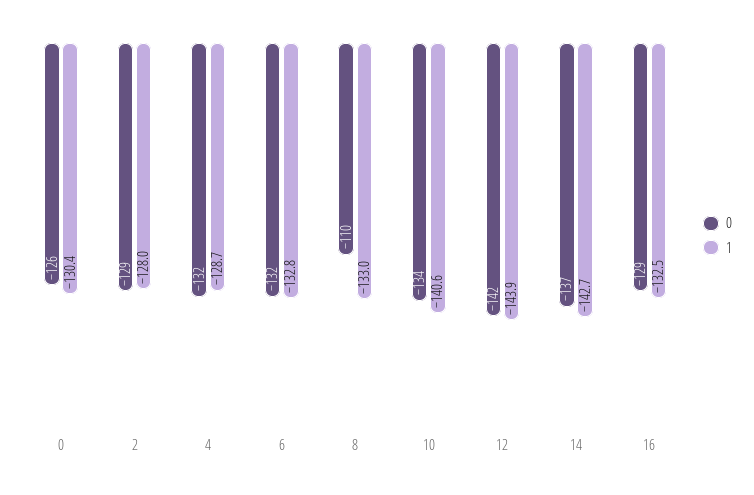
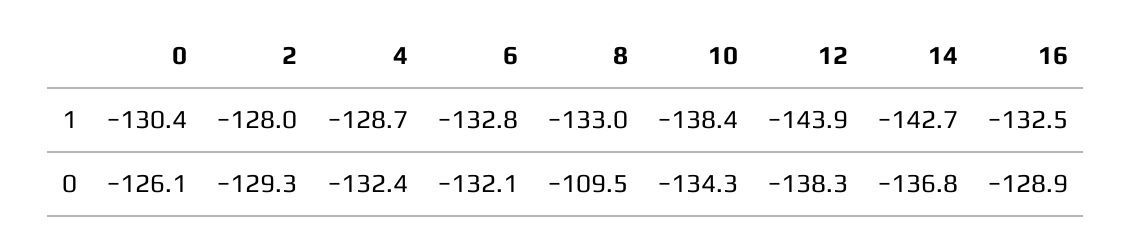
1, 10: -140.6 -> -138.4
0, 12: -142 -> -138.3

